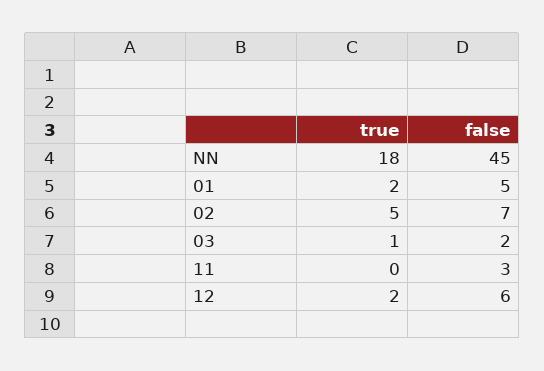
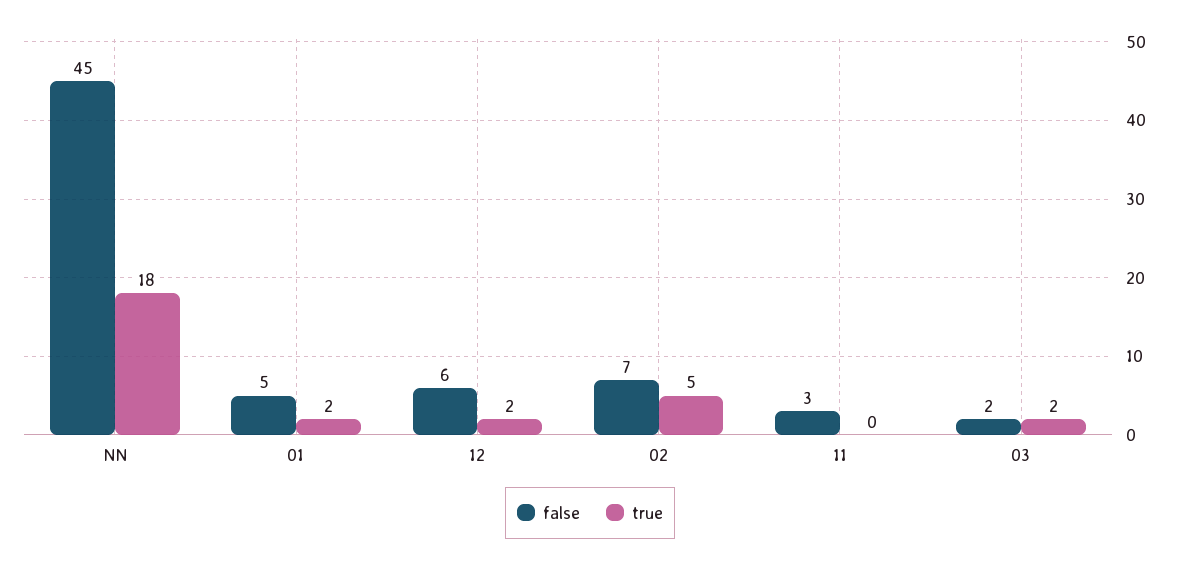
true, 03: 1 -> 2

